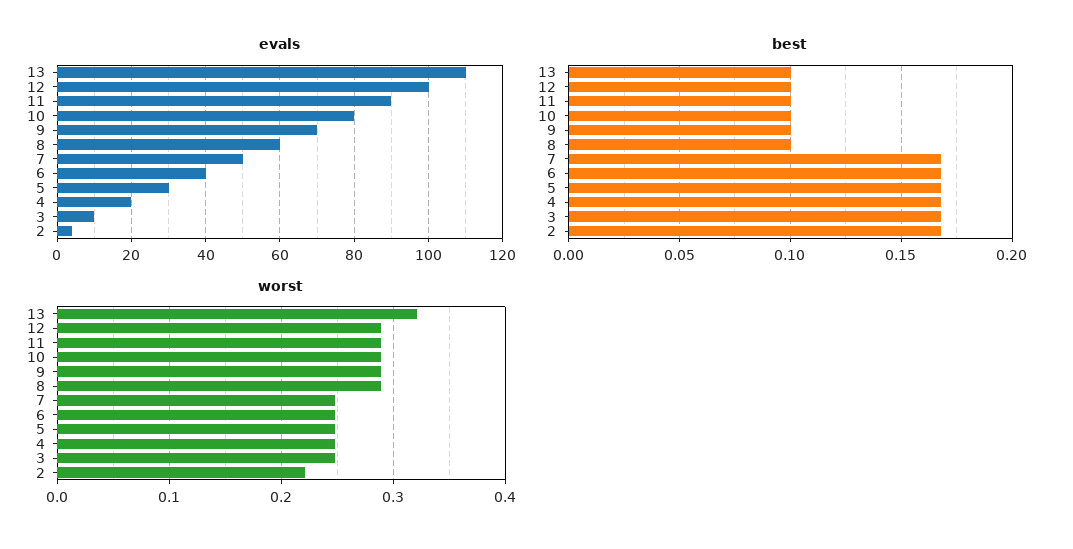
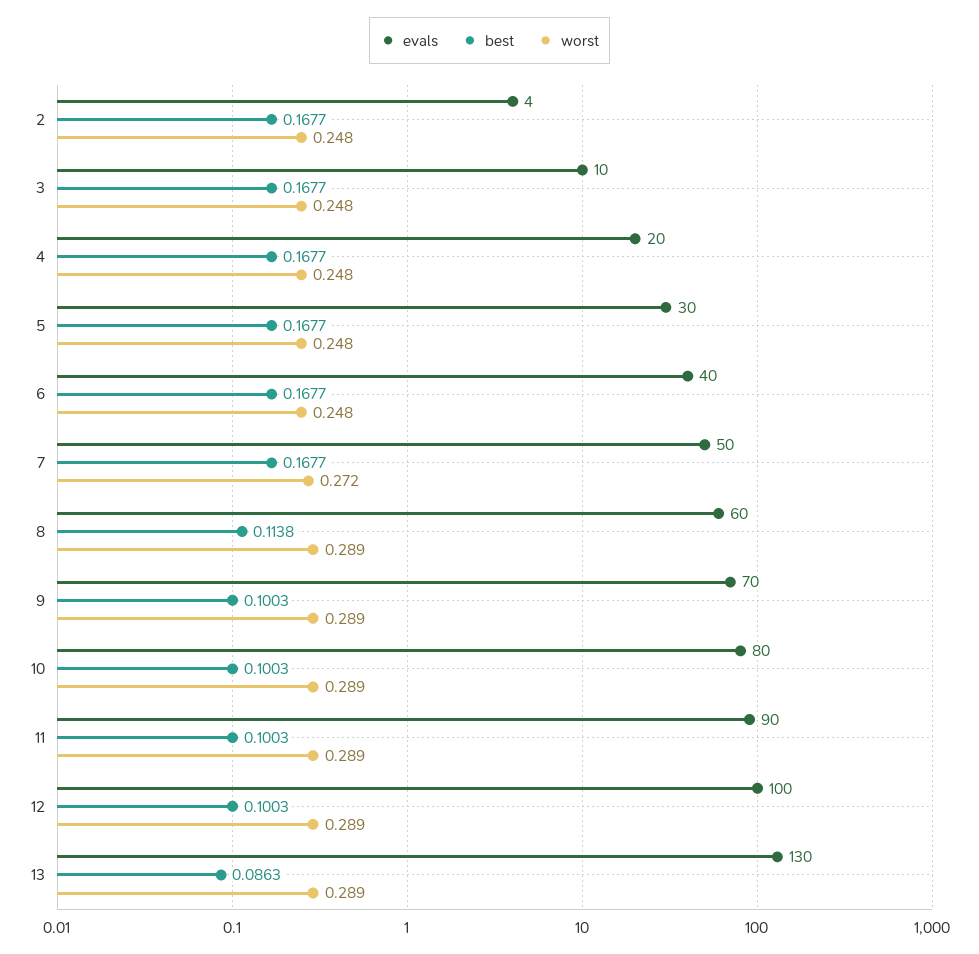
evals, 13: 110 -> 130
best, 13: 0.1 -> 0.0863
best, 8: 0.1 -> 0.1138
worst, 13: 0.32 -> 0.289
worst, 7: 0.25 -> 0.272
worst, 2: 0.22 -> 0.248

